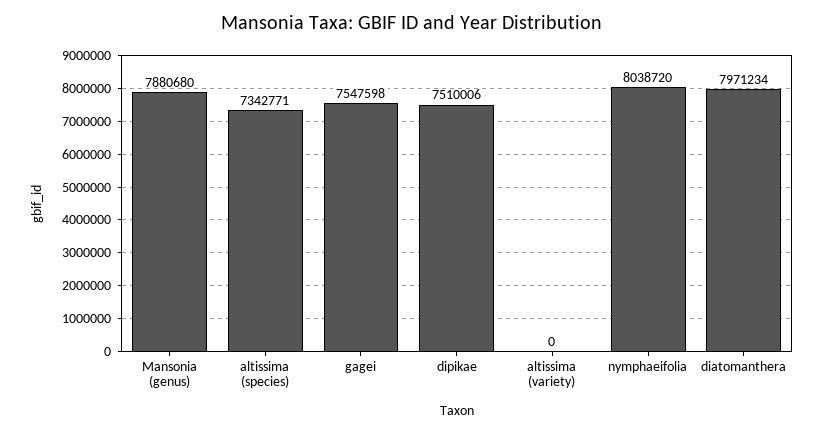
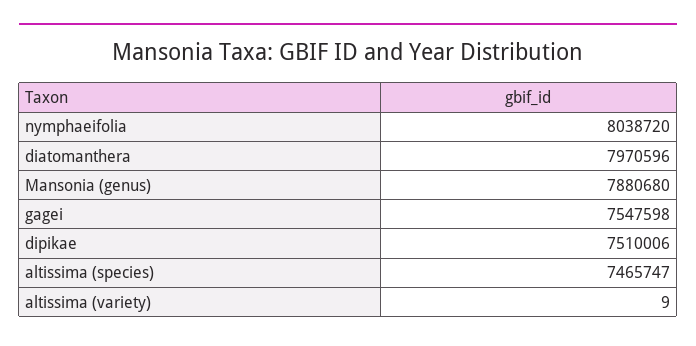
altissima (species): 7342771 -> 7465747
altissima (variety): 0 -> 9
diatomanthera: 7971234 -> 7970596

